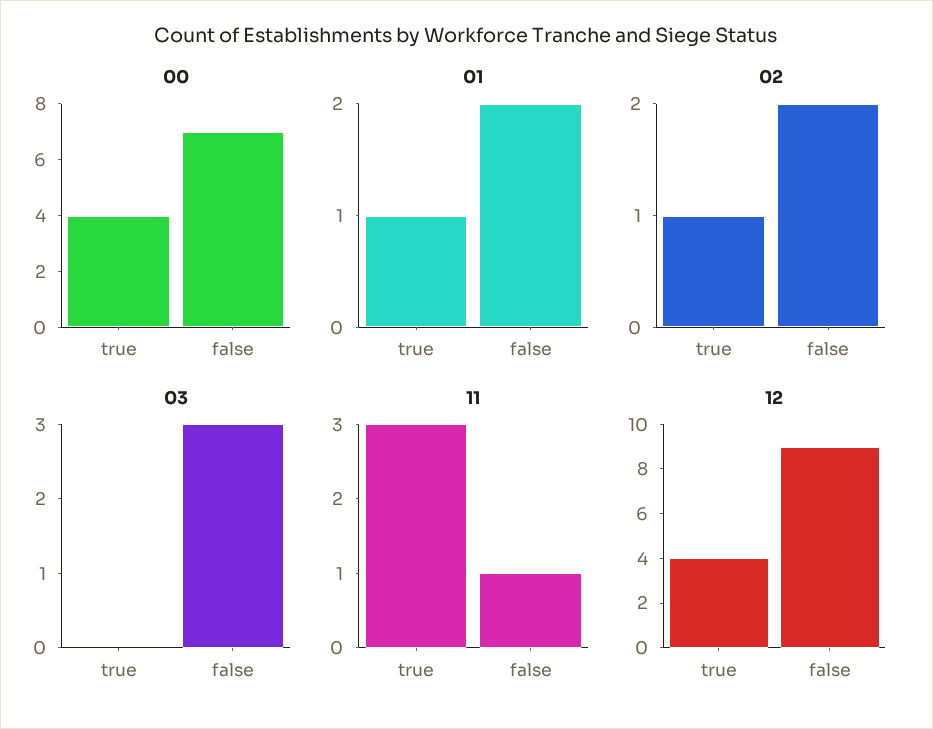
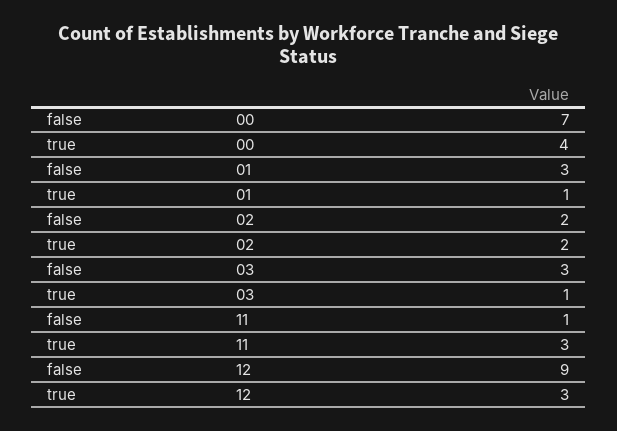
01, false: 2 -> 3
02, true: 1 -> 2
03, true: 0 -> 1
12, true: 4 -> 3

